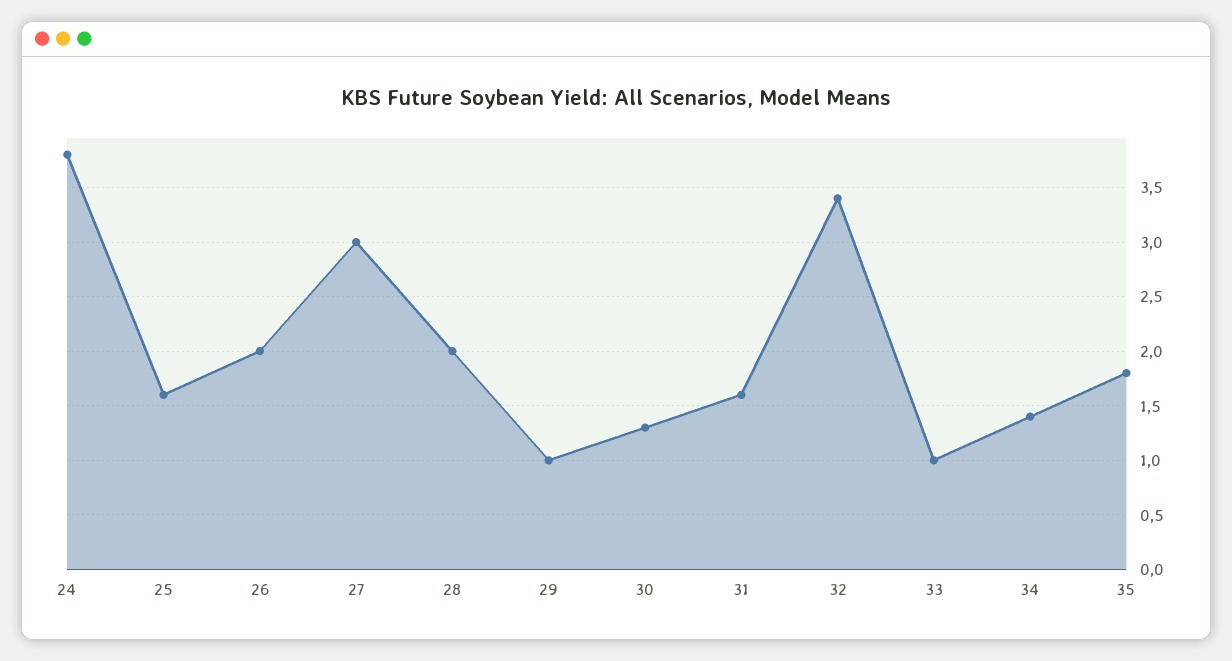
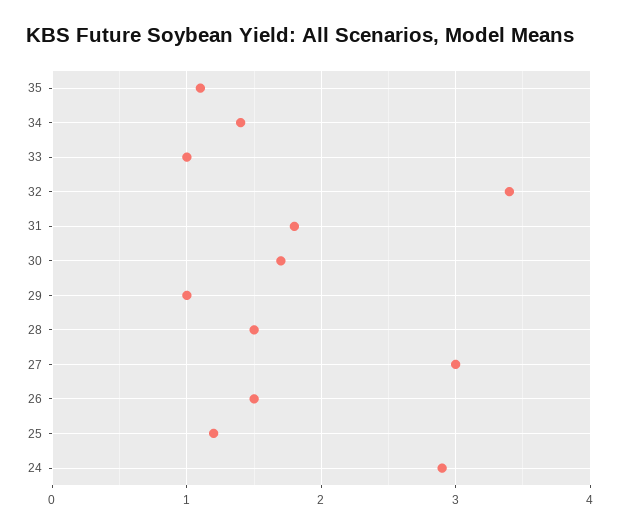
24: 3.8 -> 2.9
25: 1.6 -> 1.2
26: 2 -> 1.5
28: 2 -> 1.5
30: 1.3 -> 1.7
31: 1.6 -> 1.8
35: 1.8 -> 1.1

